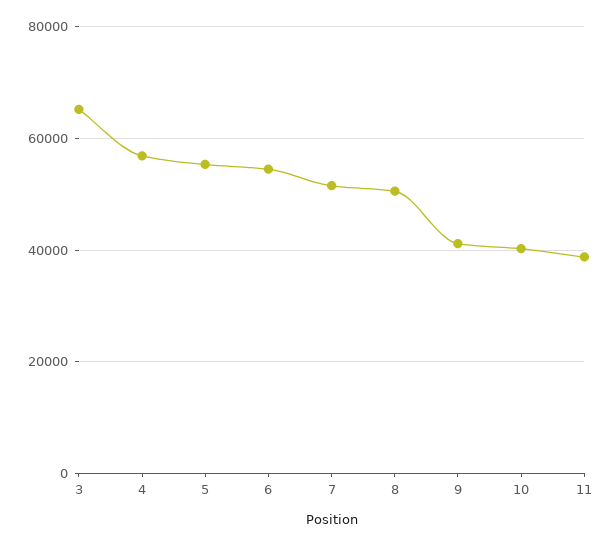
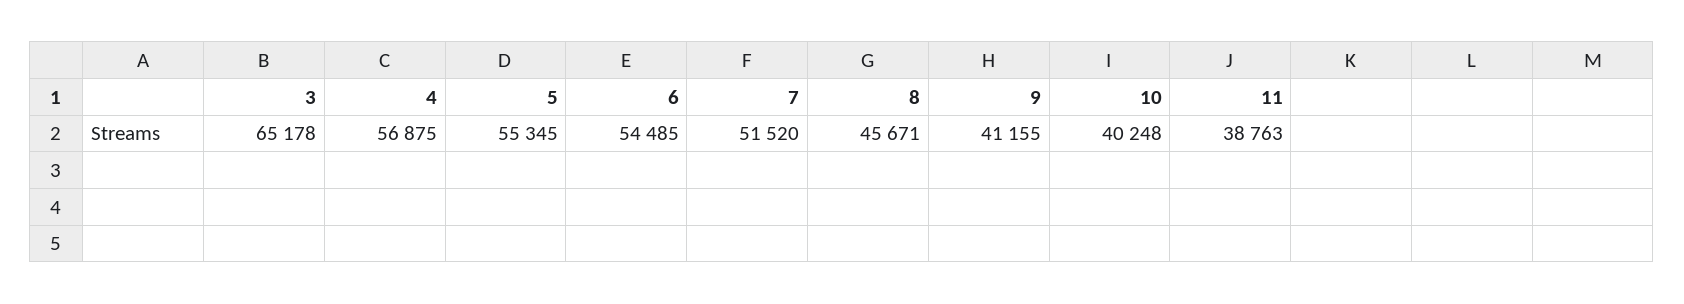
8: 50000 -> 45671

